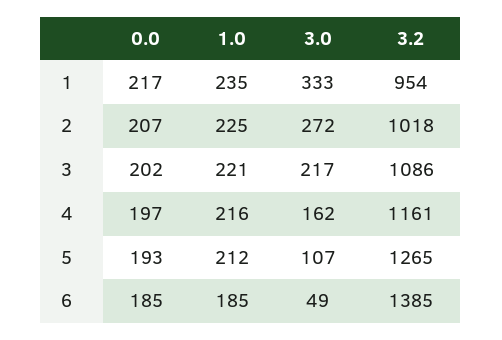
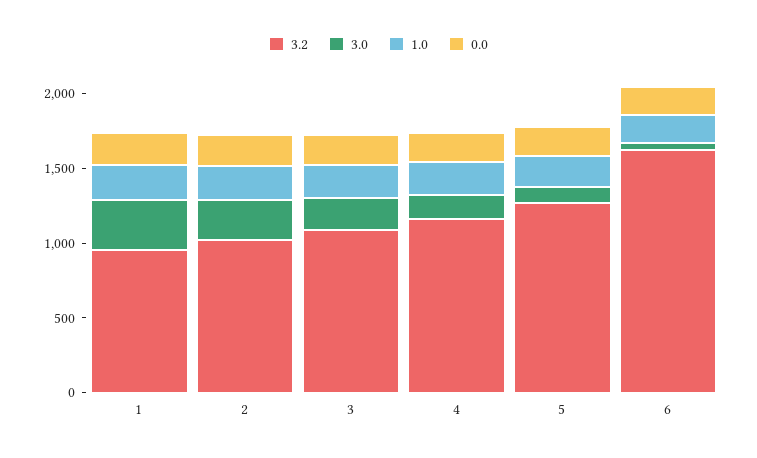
3.2, 6: 1385 -> 1600

